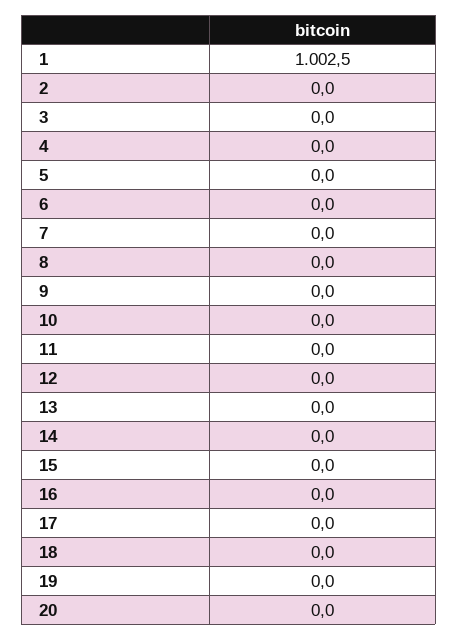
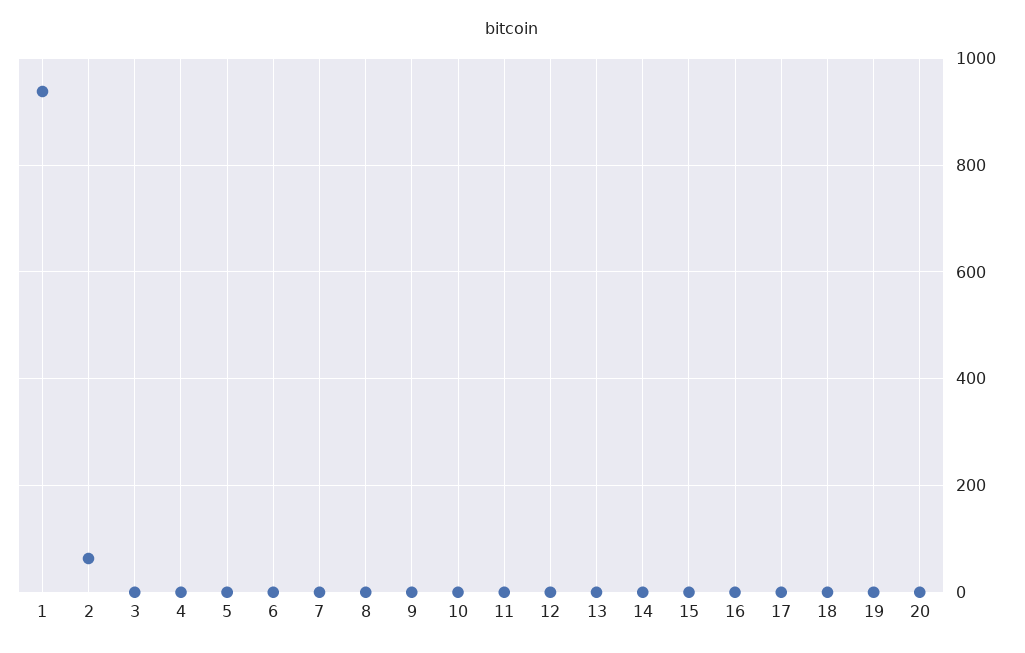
1: 1002.5 -> 940
2: 0 -> 60

